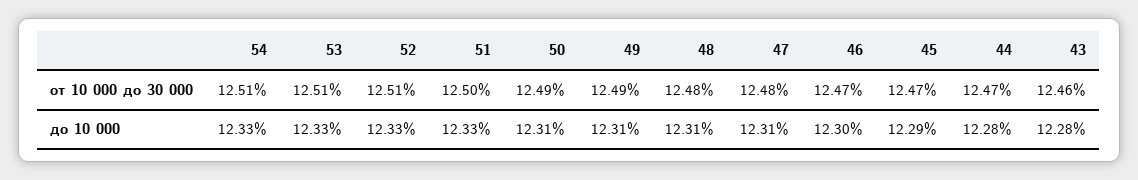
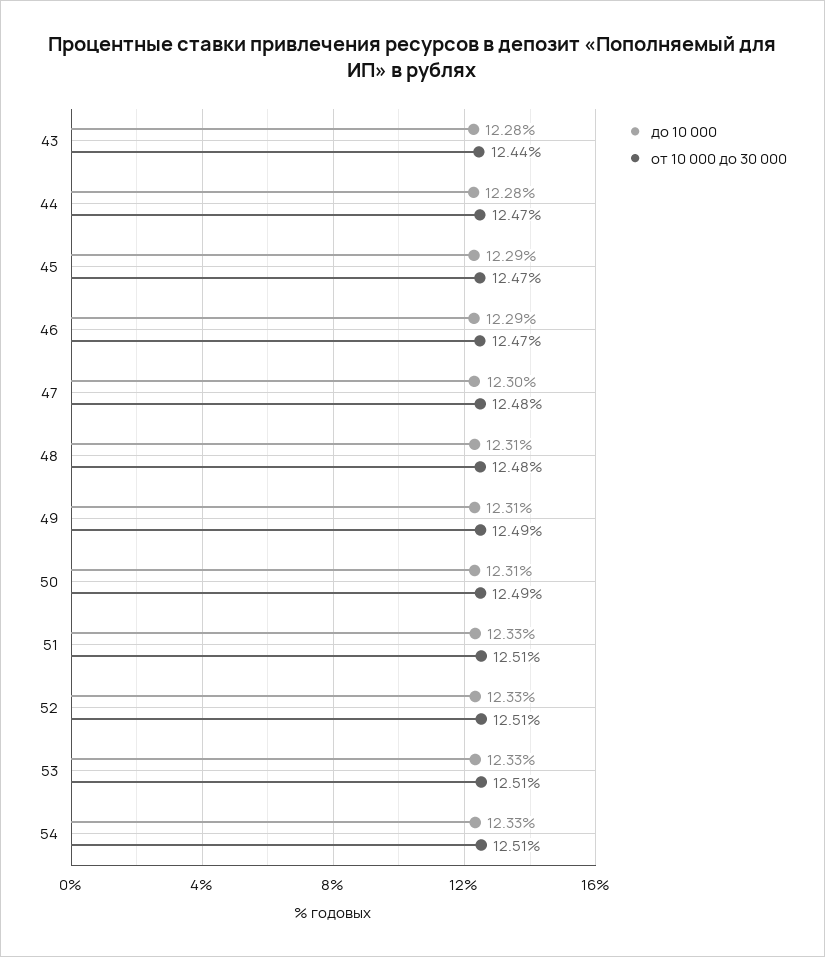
от 10 000 до 30 000, 51: 12.5 -> 12.51
от 10 000 до 30 000, 43: 12.46 -> 12.44
до 10 000, 47: 12.31 -> 12.3
до 10 000, 46: 12.3 -> 12.29

